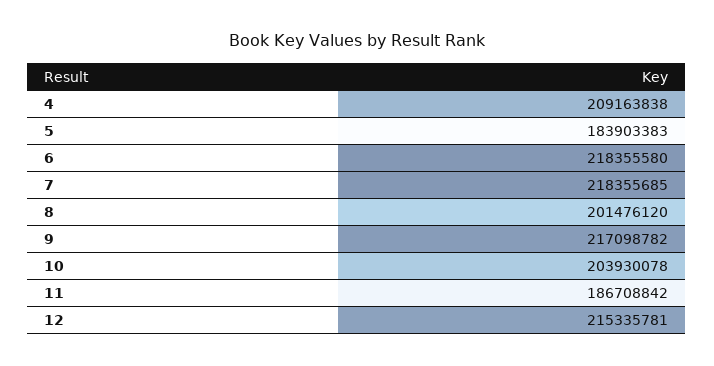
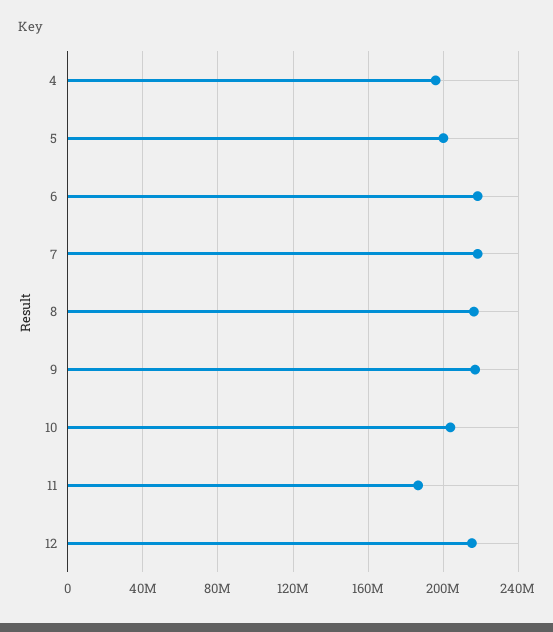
4: 209163838 -> 195000000
5: 183903383 -> 200000000
8: 201476120 -> 215000000

